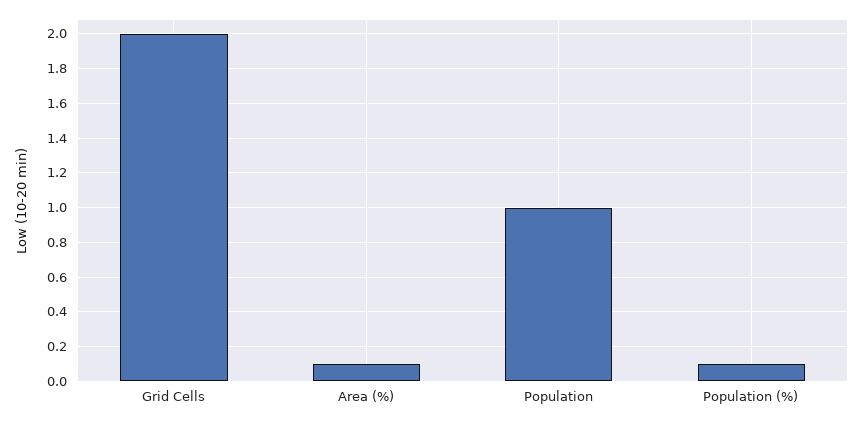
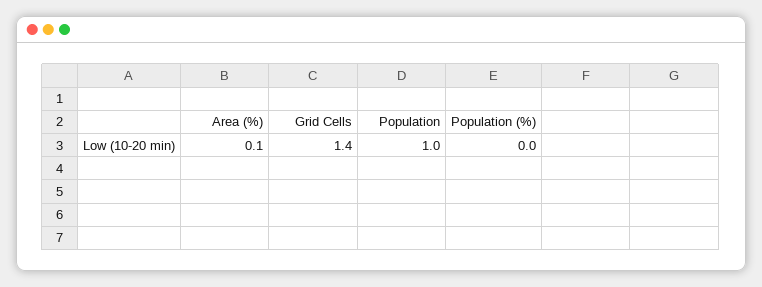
Grid Cells: 2 -> 1.4
Population (%): 0.1 -> 0

